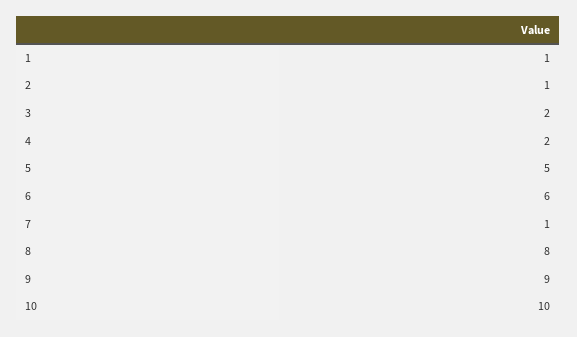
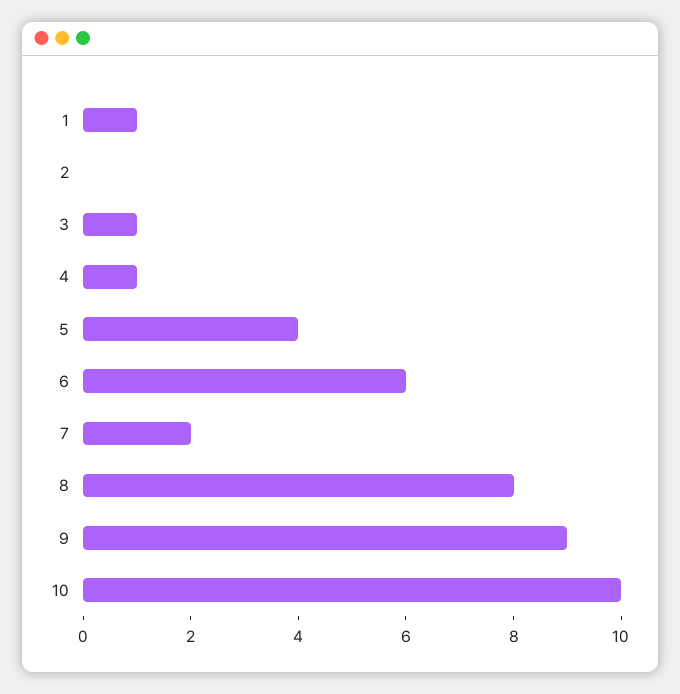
2: 1 -> 0
3: 2 -> 1
4: 2 -> 1
5: 5 -> 4
7: 1 -> 2

